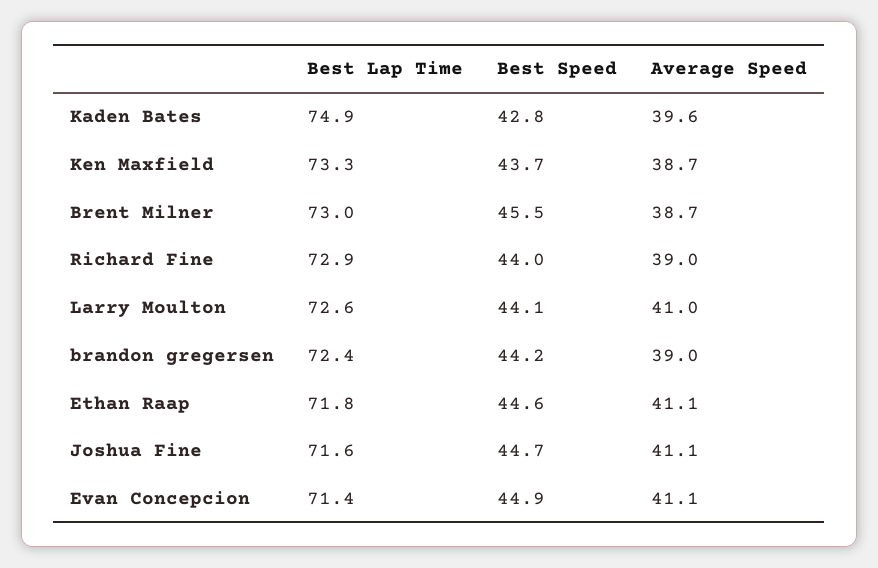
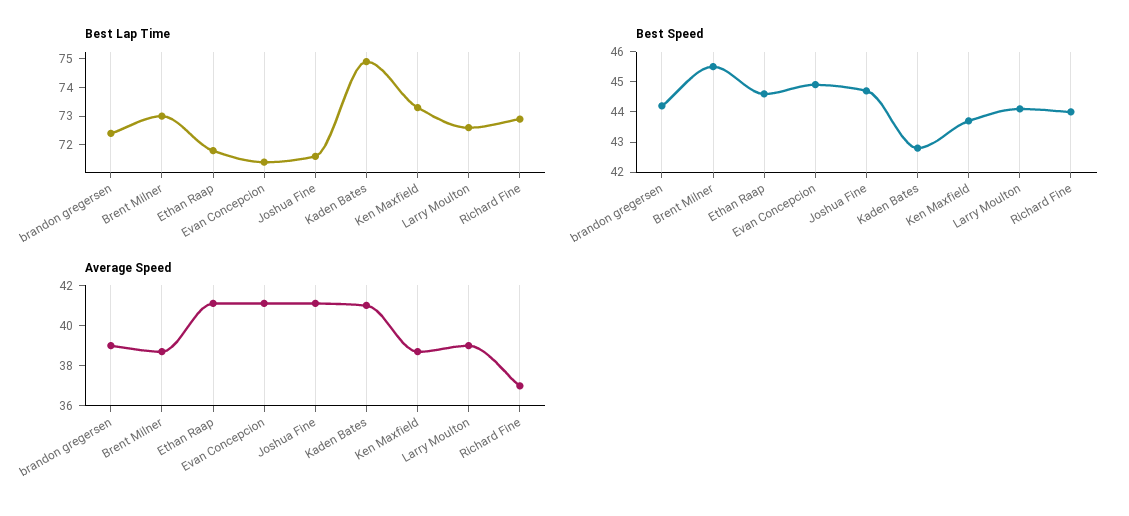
Average Speed, Kaden Bates: 39.6 -> 41
Average Speed, Richard Fine: 39 -> 37
Average Speed, Larry Moulton: 41 -> 39

